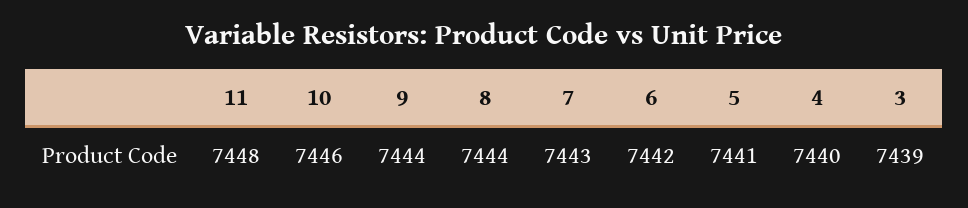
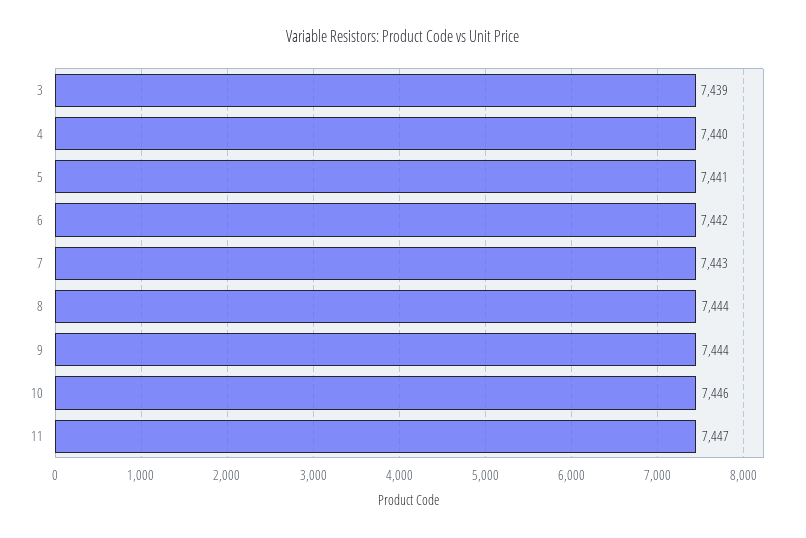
11: 7448 -> 7447

